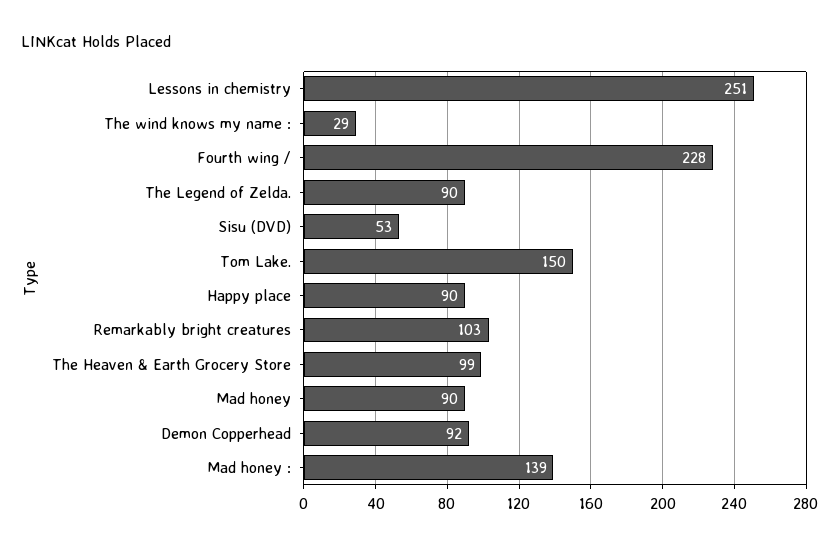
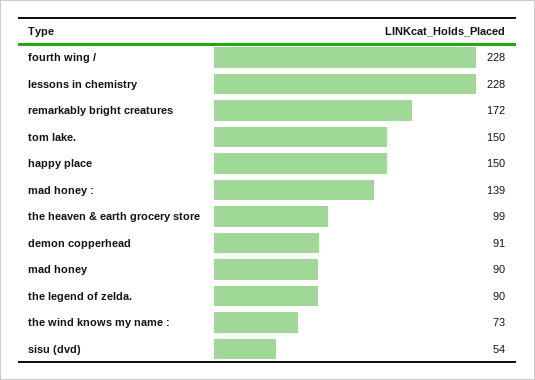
Lessons in chemistry: 251 -> 228
The wind knows my name :: 29 -> 73
Sisu (DVD): 53 -> 54
Happy place: 90 -> 150
Remarkably bright creatures: 103 -> 172
Demon Copperhead: 92 -> 91

